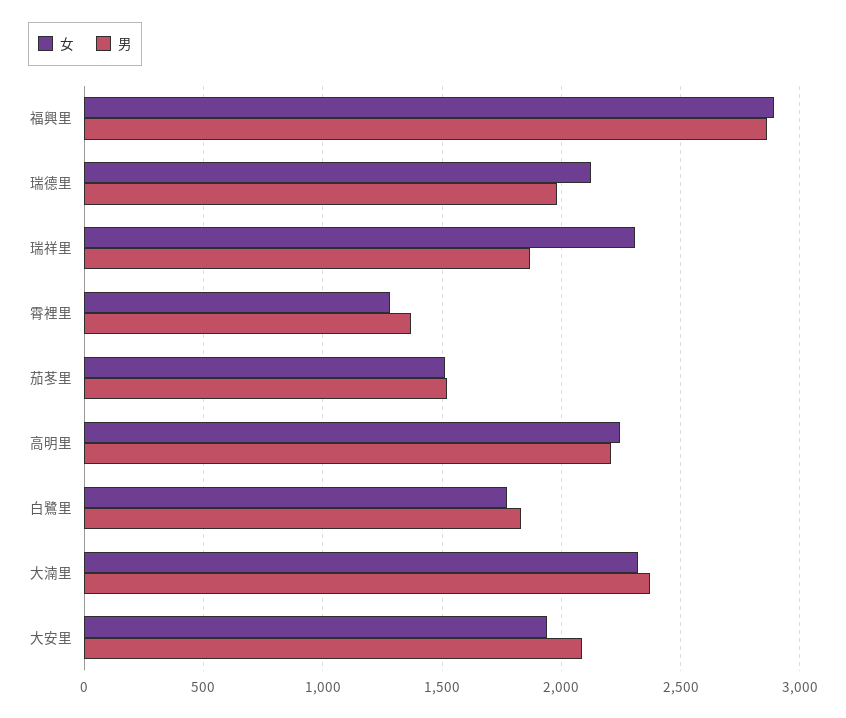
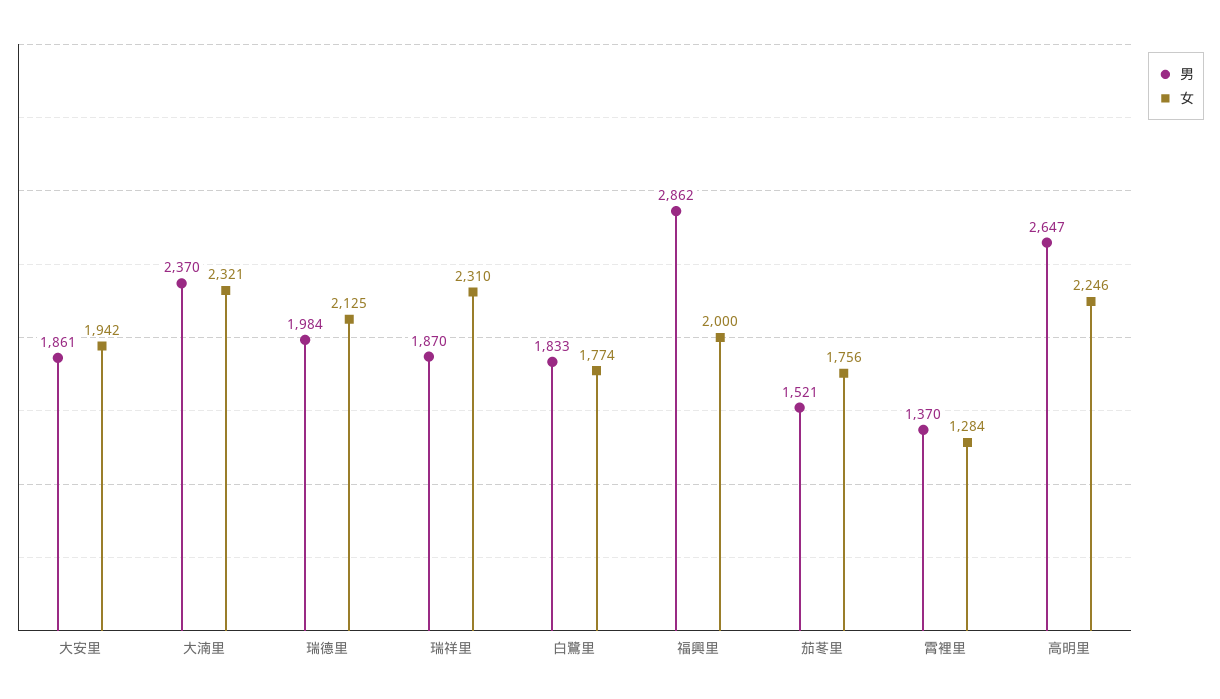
女, 福興里: 2900 -> 2000
女, 茄苳里: 1500 -> 1756
男, 高明里: 2200 -> 2647
男, 大安里: 2100 -> 1861

